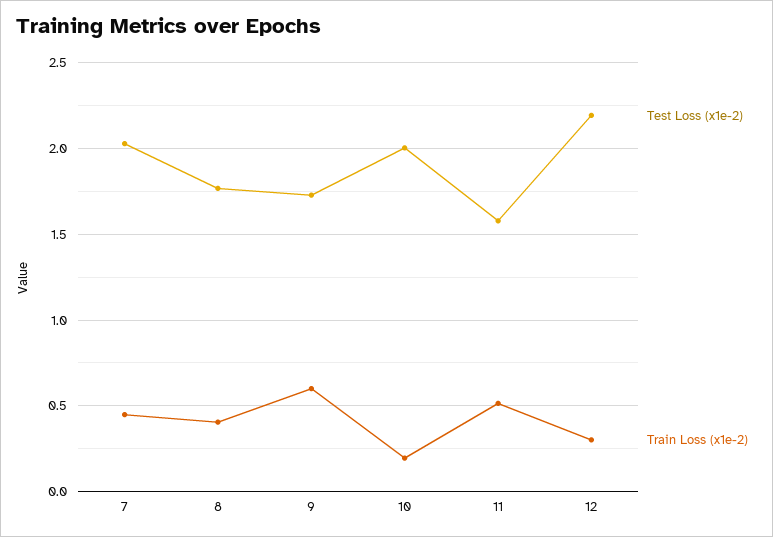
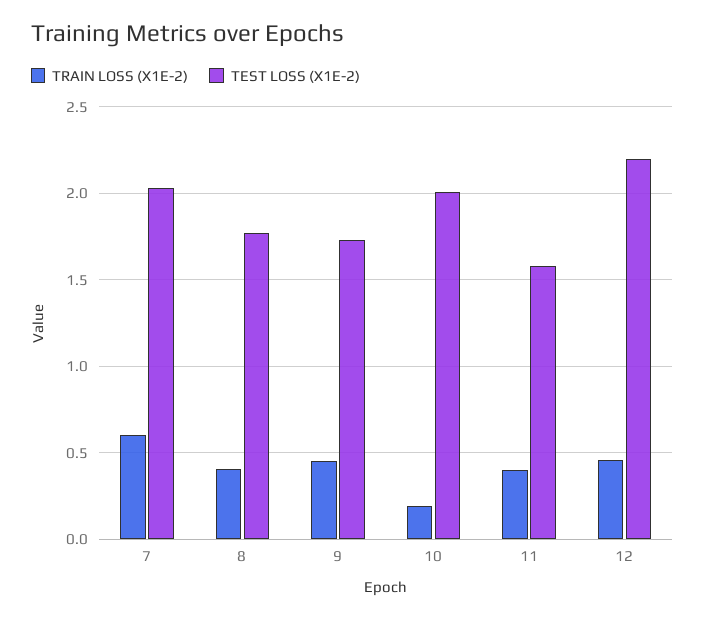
Train Loss (x1e-2), 7: 0.45 -> 0.6
Train Loss (x1e-2), 9: 0.6 -> 0.45
Train Loss (x1e-2), 11: 0.5 -> 0.4
Train Loss (x1e-2), 12: 0.3 -> 0.45

